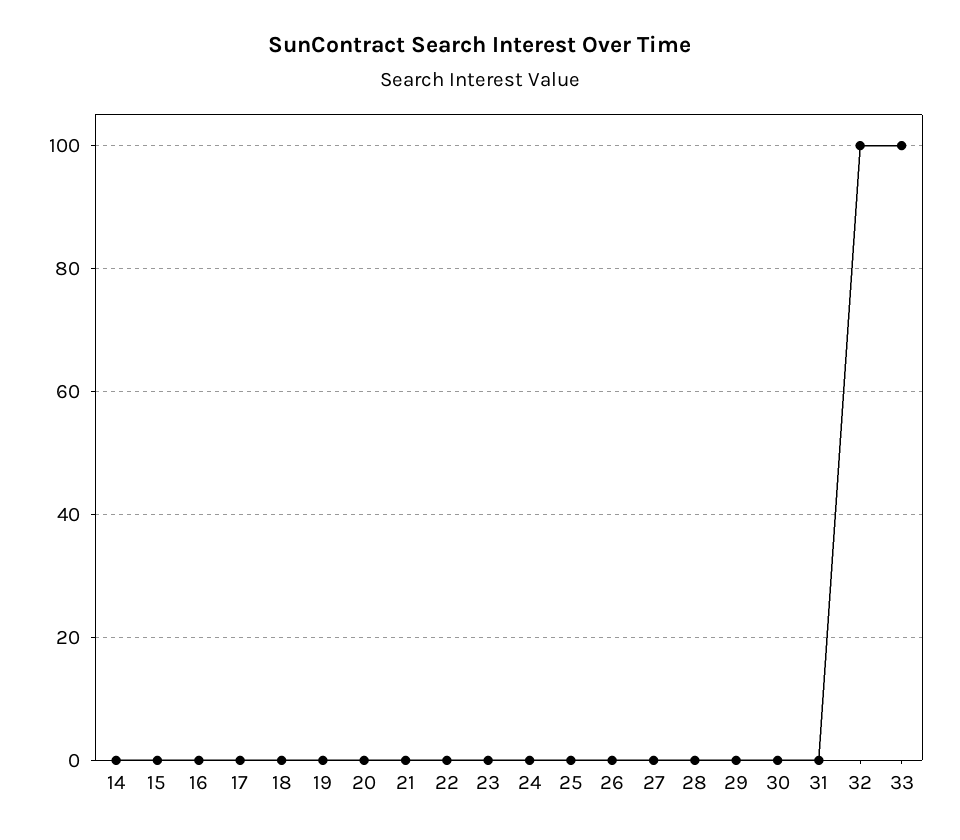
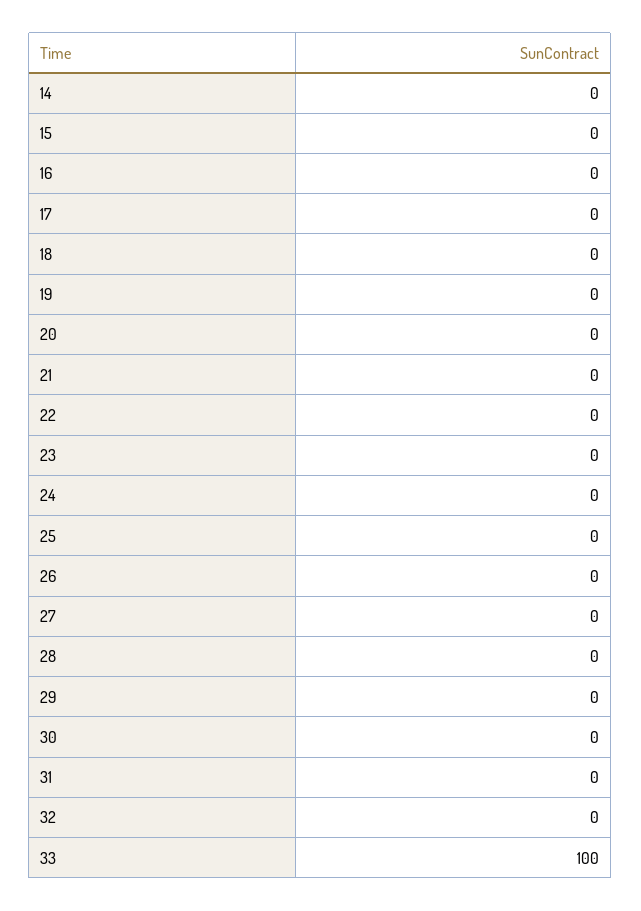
32: 100 -> 0

